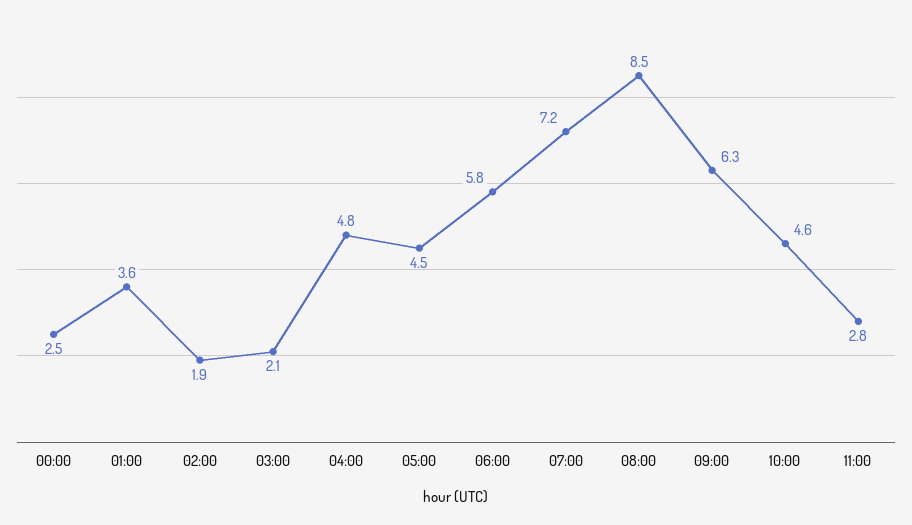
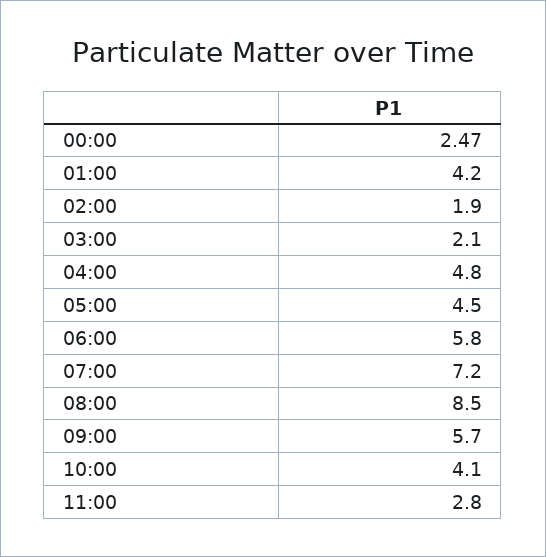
01:00: 3.6 -> 4.2
09:00: 6.3 -> 5.7
10:00: 4.6 -> 4.1

